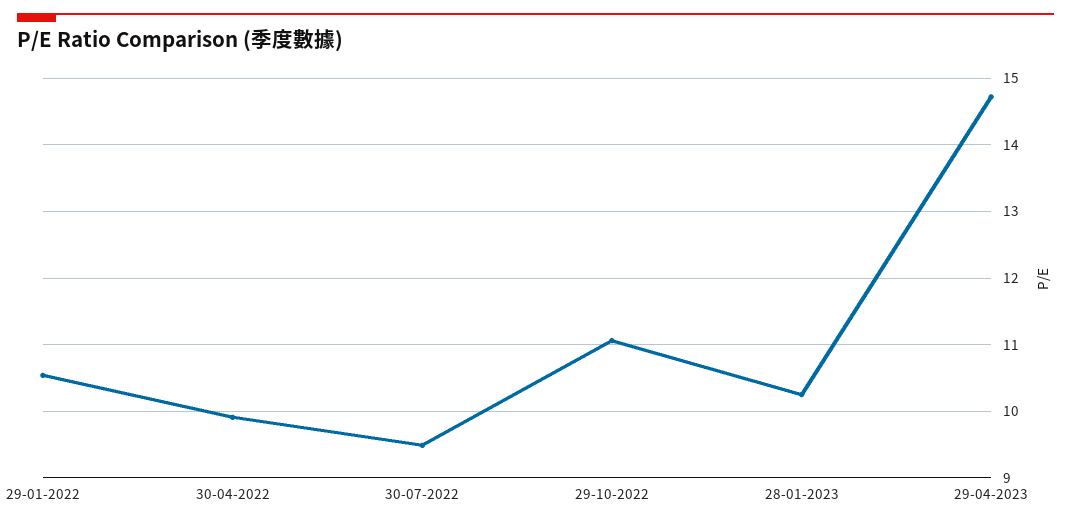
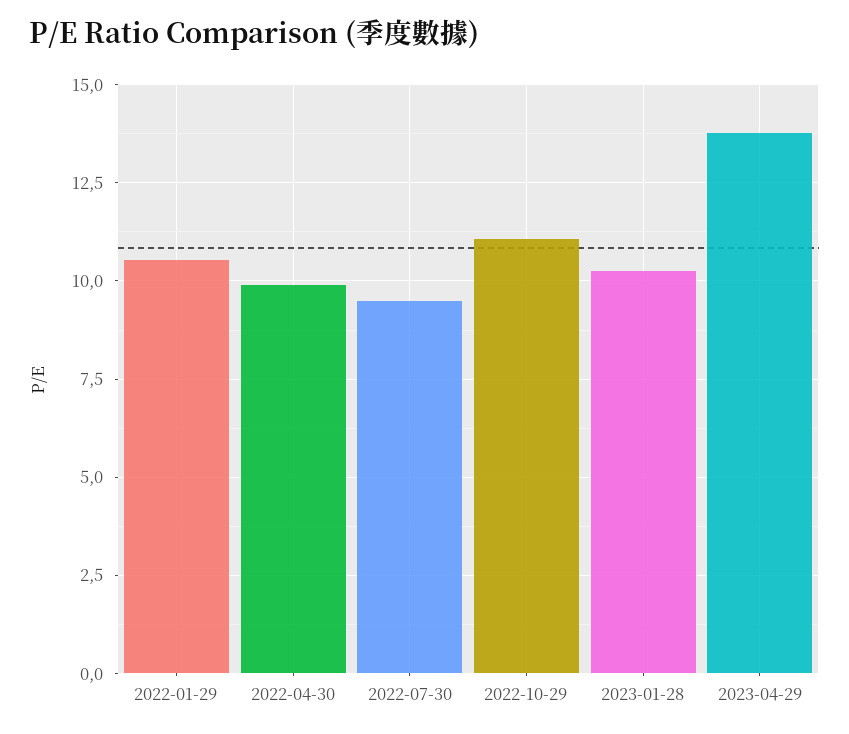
29-04-2023: 14.7 -> 13.75

